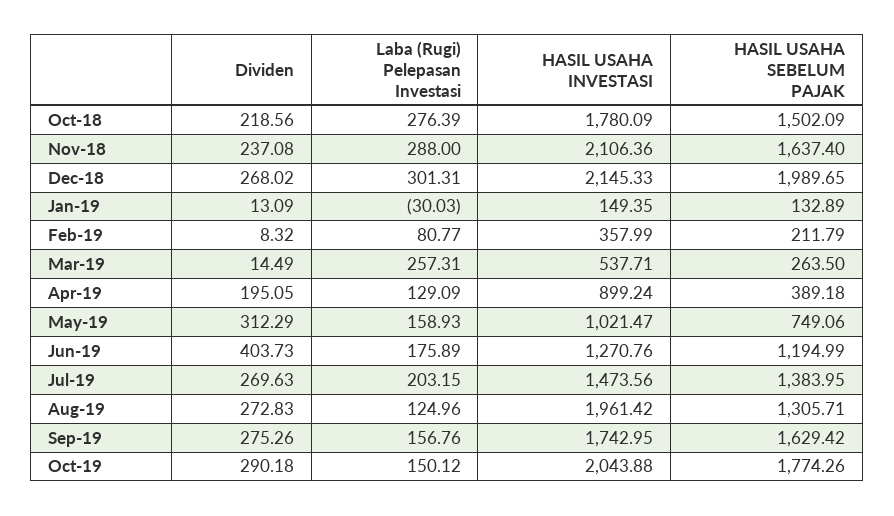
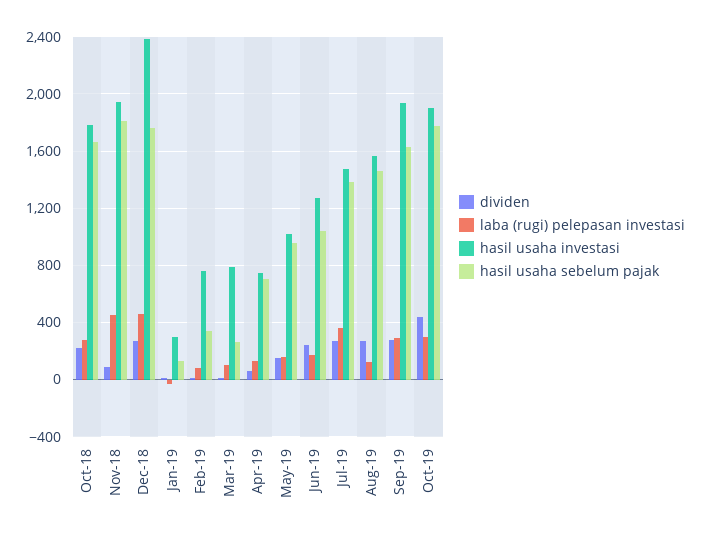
HASIL USAHA SEBELUM PAJAK, Oct-18: 1502.09 -> 1650
Dividen, Nov-18: 237.08 -> 100
Laba (Rugi) Pelepasan Investasi, Nov-18: 288 -> 450
HASIL USAHA INVESTASI, Nov-18: 2106.36 -> 1950
HASIL USAHA SEBELUM PAJAK, Nov-18: 1637.4 -> 1800
Laba (Rugi) Pelepasan Investasi, Dec-18: 301.31 -> 450
HASIL USAHA INVESTASI, Dec-18: 2145.33 -> 2400
HASIL USAHA SEBELUM PAJAK, Dec-18: 1989.65 -> 1750
HASIL USAHA INVESTASI, Jan-19: 149.35 -> 300
HASIL USAHA INVESTASI, Feb-19: 357.99 -> 750
HASIL USAHA SEBELUM PAJAK, Feb-19: 211.79 -> 350
Laba (Rugi) Pelepasan Investasi, Mar-19: 257.31 -> 100
HASIL USAHA INVESTASI, Mar-19: 537.71 -> 800
Dividen, Apr-19: 195.05 -> 50
HASIL USAHA INVESTASI, Apr-19: 899.24 -> 750
HASIL USAHA SEBELUM PAJAK, Apr-19: 389.18 -> 700
Dividen, May-19: 312.29 -> 150
HASIL USAHA SEBELUM PAJAK, May-19: 749.06 -> 950
Dividen, Jun-19: 403.73 -> 250
HASIL USAHA SEBELUM PAJAK, Jun-19: 1194.99 -> 1050
Laba (Rugi) Pelepasan Investasi, Jul-19: 203.15 -> 350
HASIL USAHA INVESTASI, Aug-19: 1961.42 -> 1550
HASIL USAHA SEBELUM PAJAK, Aug-19: 1305.71 -> 1450
Laba (Rugi) Pelepasan Investasi, Sep-19: 156.76 -> 300
HASIL USAHA INVESTASI, Sep-19: 1742.95 -> 1950
Dividen, Oct-19: 290.18 -> 450
Laba (Rugi) Pelepasan Investasi, Oct-19: 150.12 -> 300
HASIL USAHA INVESTASI, Oct-19: 2043.88 -> 1900

